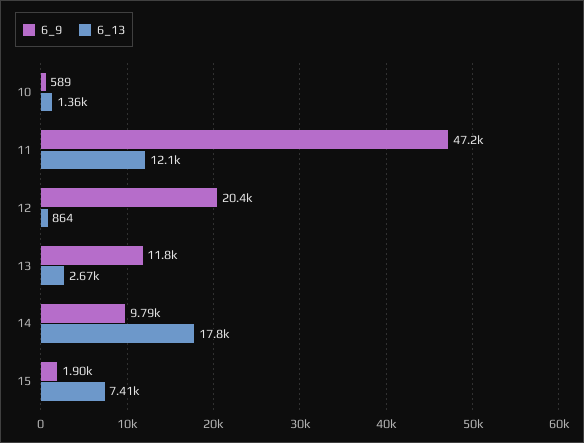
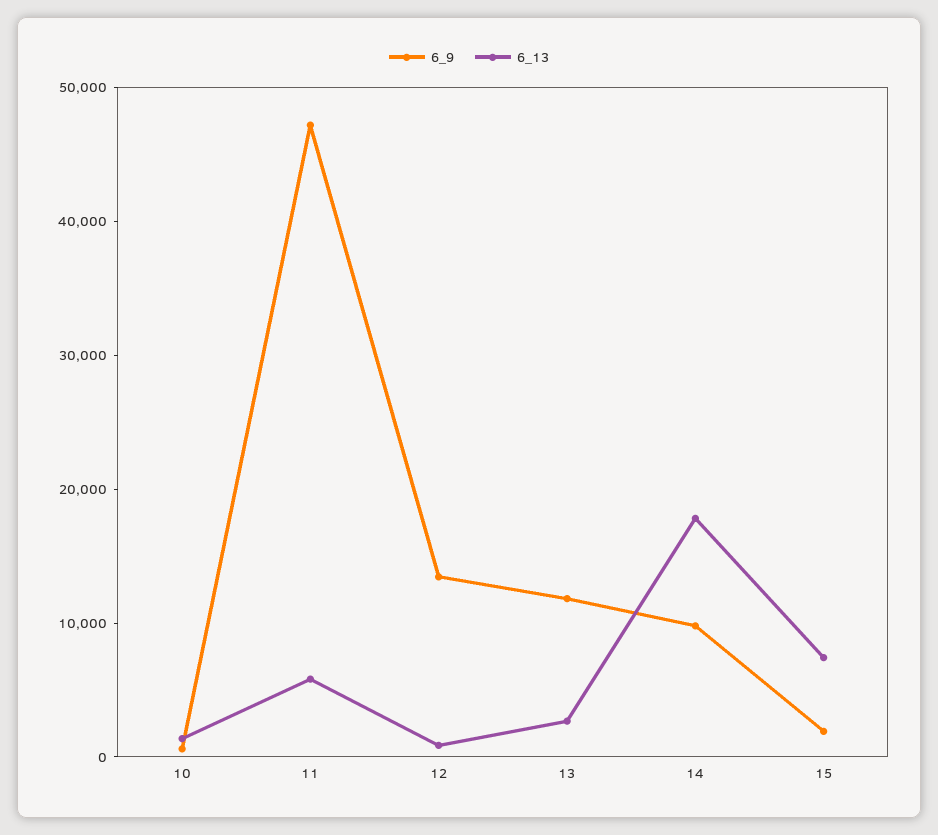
6_13, 11: 12100 -> 6000
6_9, 12: 20400 -> 14000

